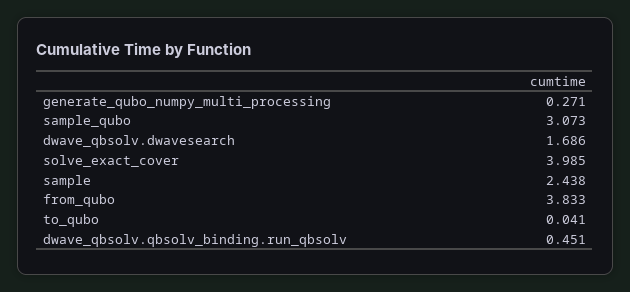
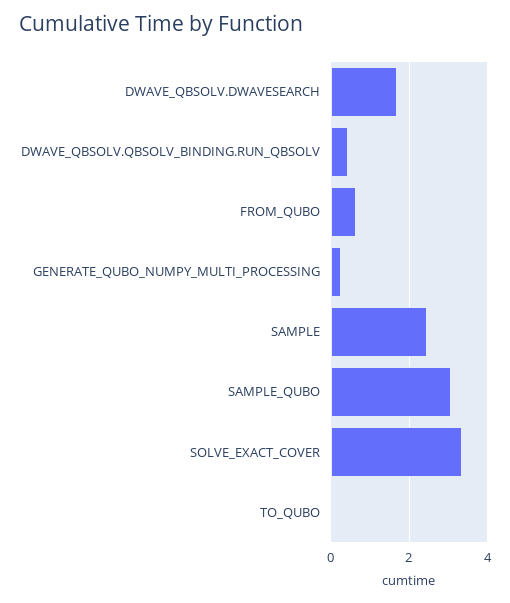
solve_exact_cover: 3.985 -> 3.4
from_qubo: 3.833 -> 0.6

